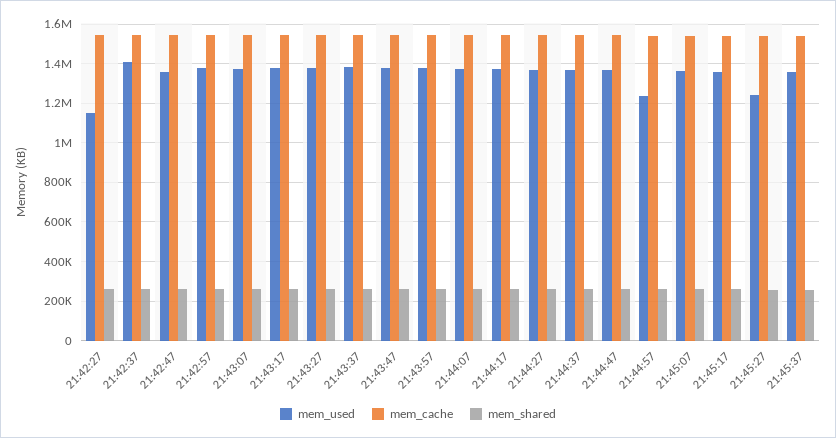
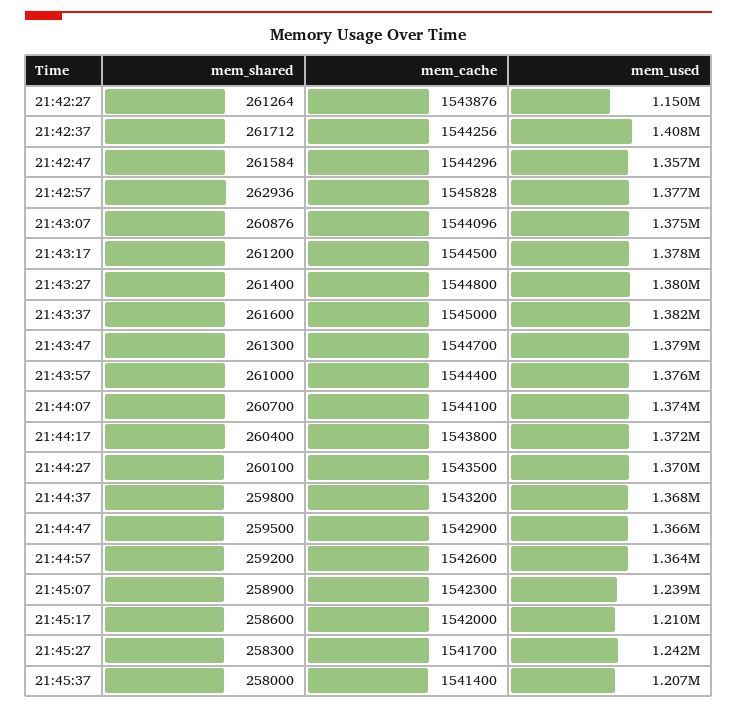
mem_used, 21:44:57: 1250000 -> 1364000
mem_used, 21:45:07: 1350000 -> 1239000
mem_used, 21:45:17: 1350000 -> 1210000
mem_used, 21:45:37: 1350000 -> 1207000

